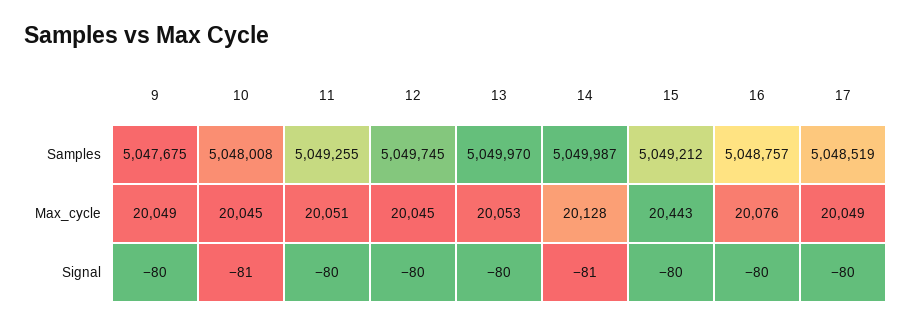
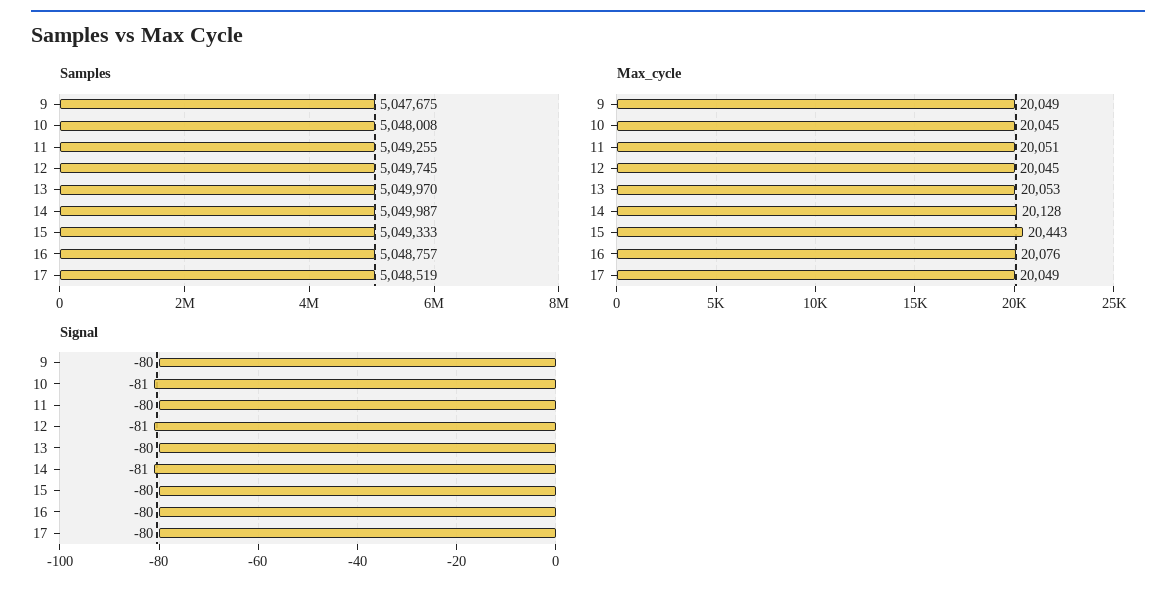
Samples, 15: 5049212 -> 5049333
Signal, 12: -80 -> -81

